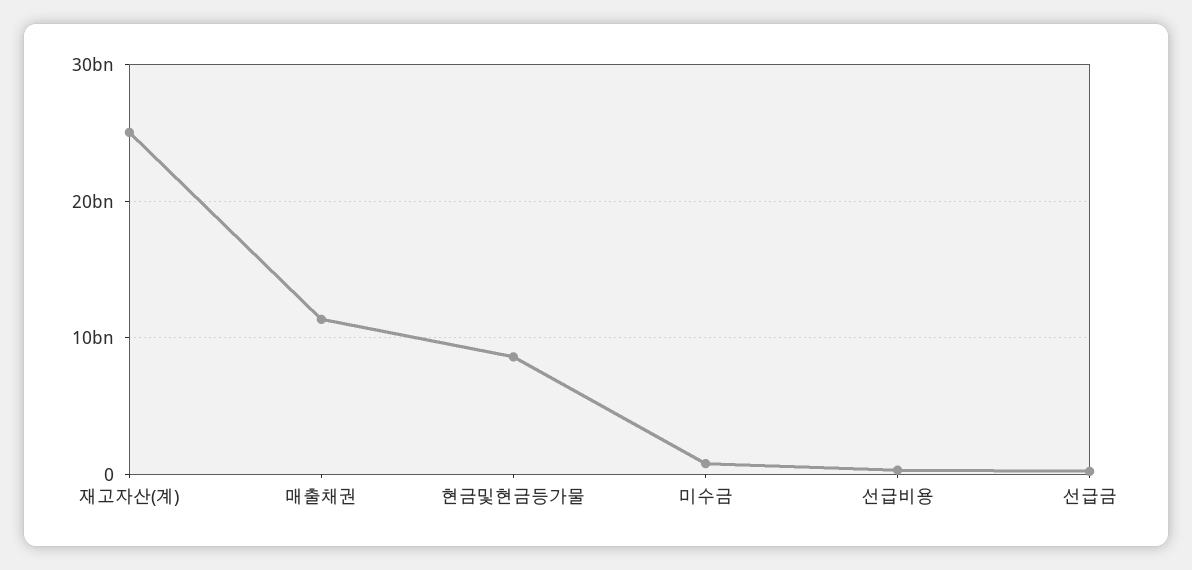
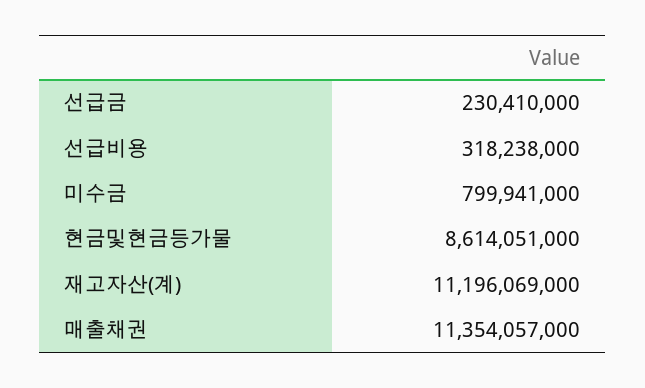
재고자산(계): 25000000000 -> 11196069000

